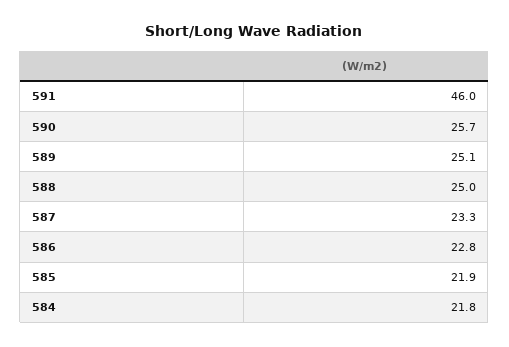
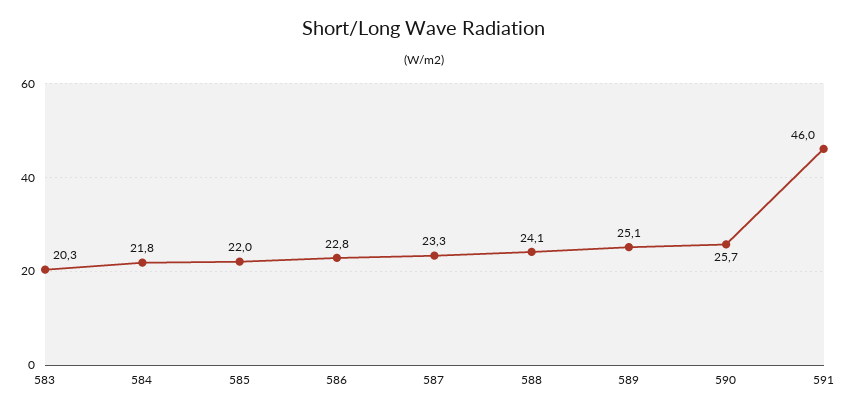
588: 25 -> 24.1
585: 21.9 -> 22
583: none -> 20.3

